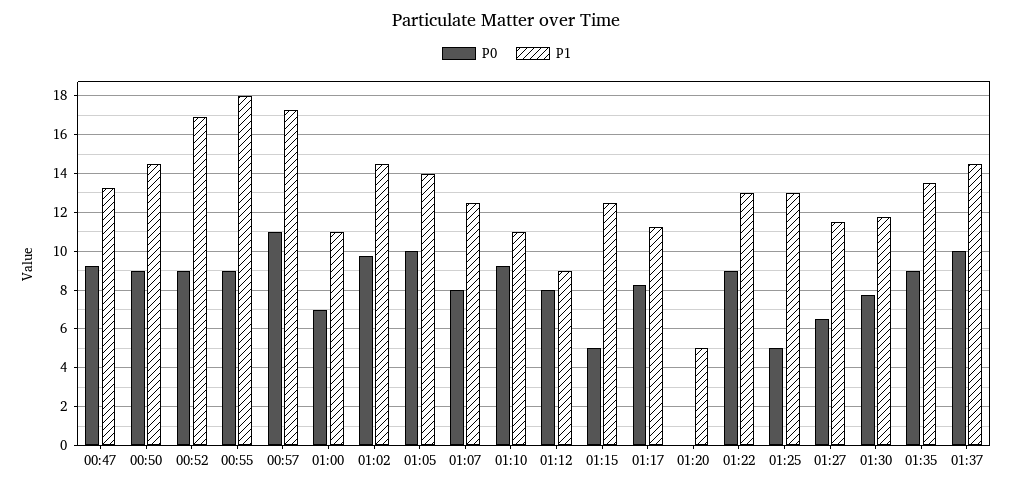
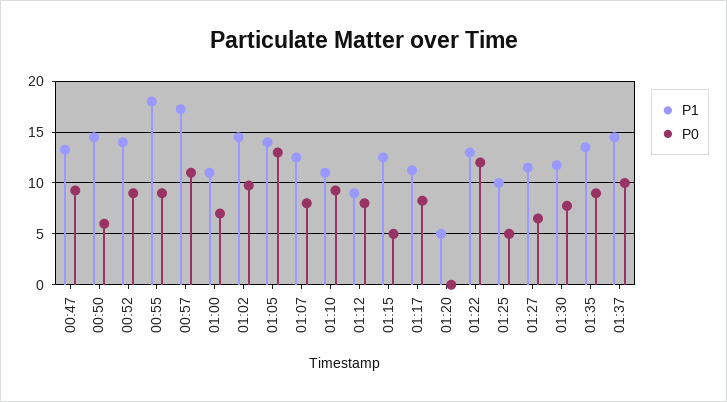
P0, 00:50: 9 -> 6
P1, 00:52: 17 -> 14
P0, 01:05: 10 -> 13
P0, 01:22: 9 -> 12
P1, 01:25: 13 -> 10

